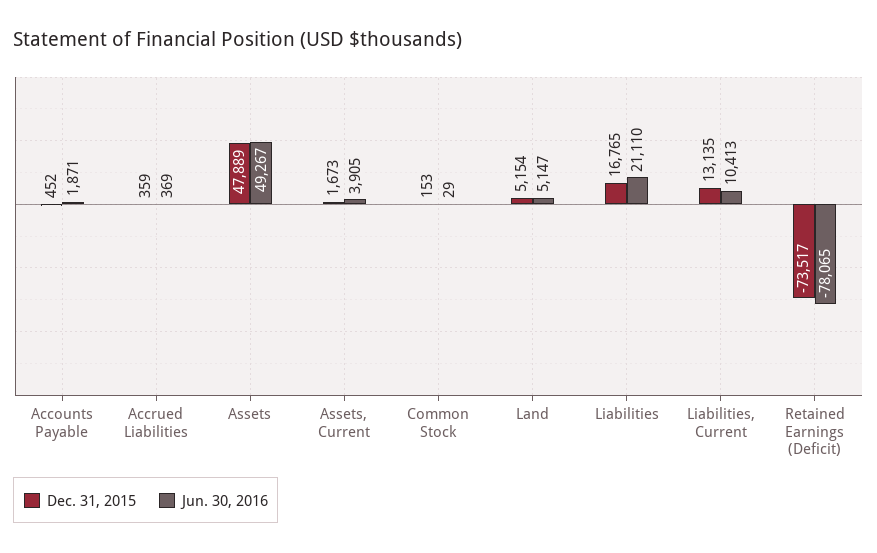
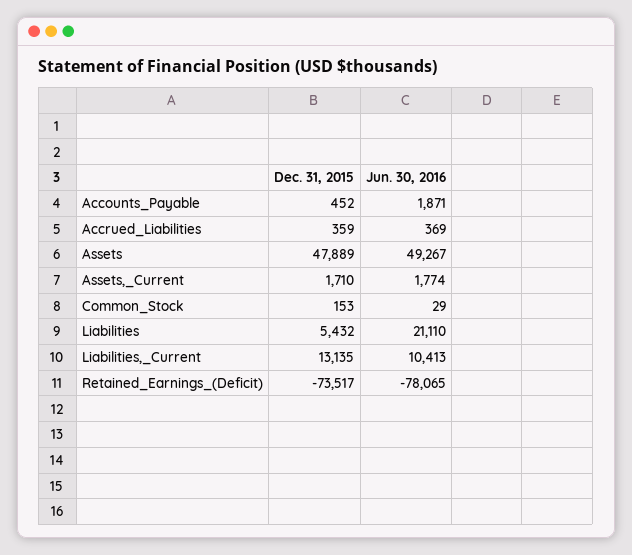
Dec. 31, 2015, Assets, Current: 1673 -> 1710
Jun. 30, 2016, Assets, Current: 3905 -> 1774
Dec. 31, 2015, Land: 5154 -> none
Jun. 30, 2016, Land: 5147 -> none
Dec. 31, 2015, Liabilities: 16765 -> 5432

